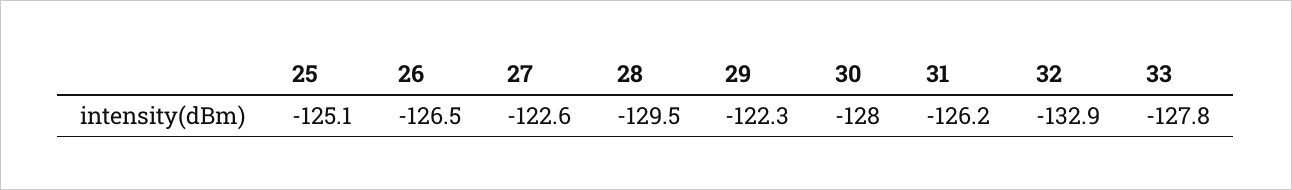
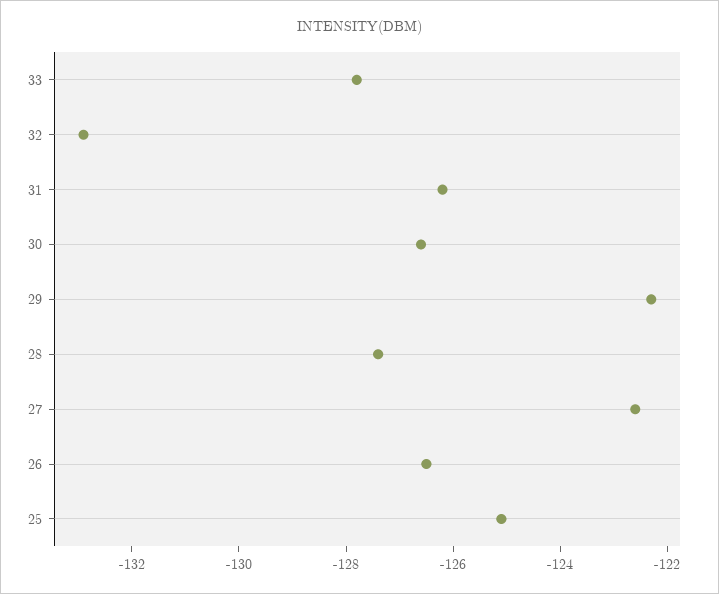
28: -129.5 -> -127.5
30: -128 -> -126.5

